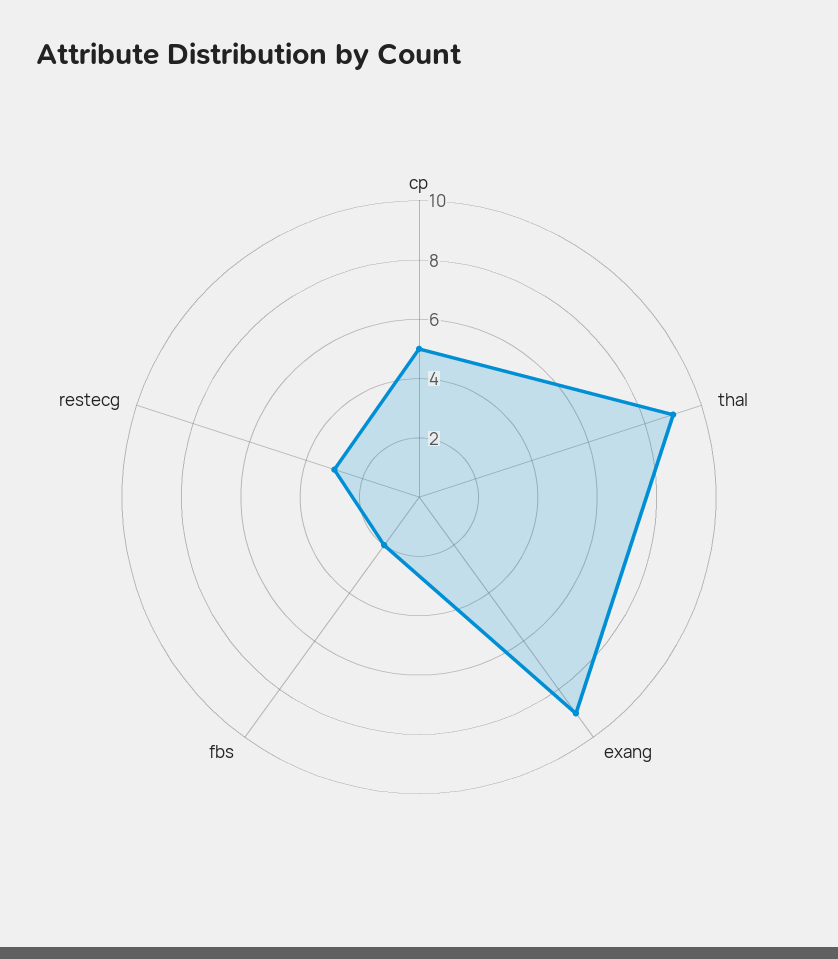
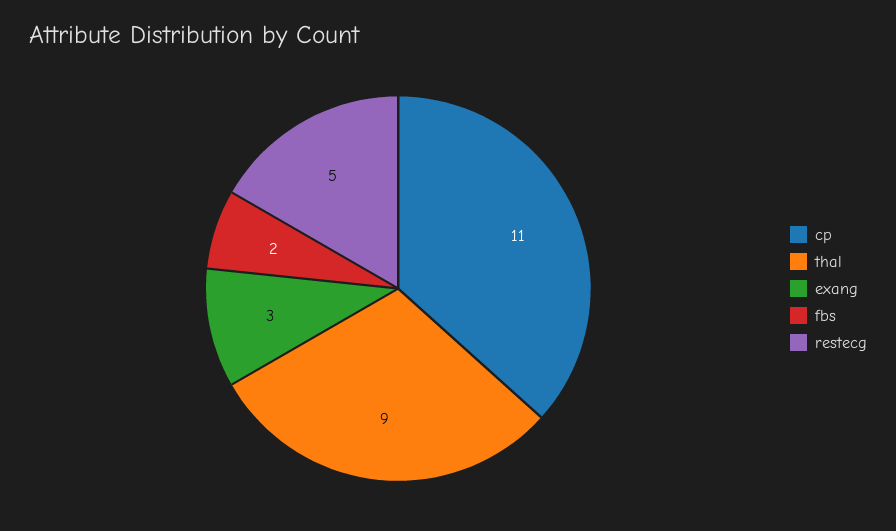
cp: 5 -> 11
exang: 9 -> 3
restecg: 3 -> 5

